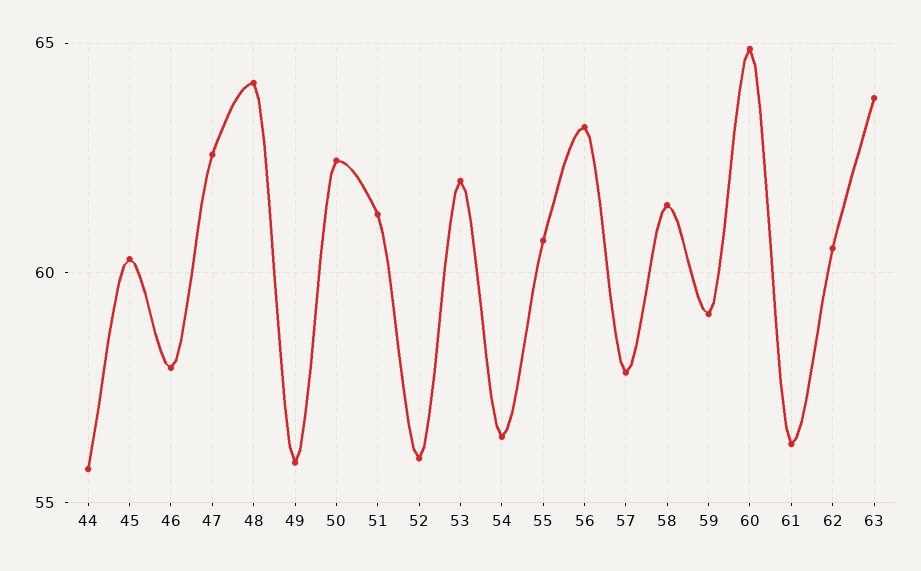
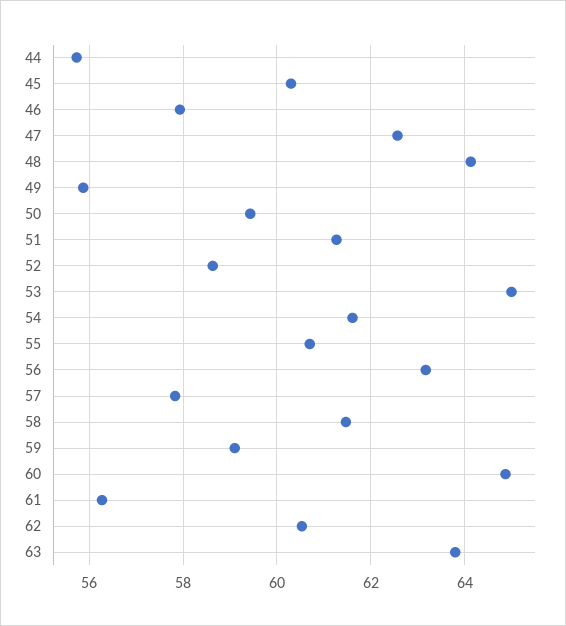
50: 62.5 -> 59.4
52: 56 -> 58.6
53: 62 -> 65
54: 56.5 -> 61.6

